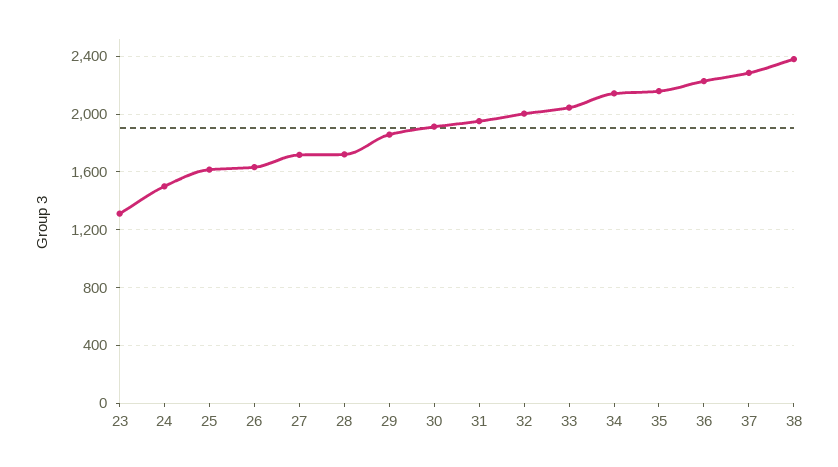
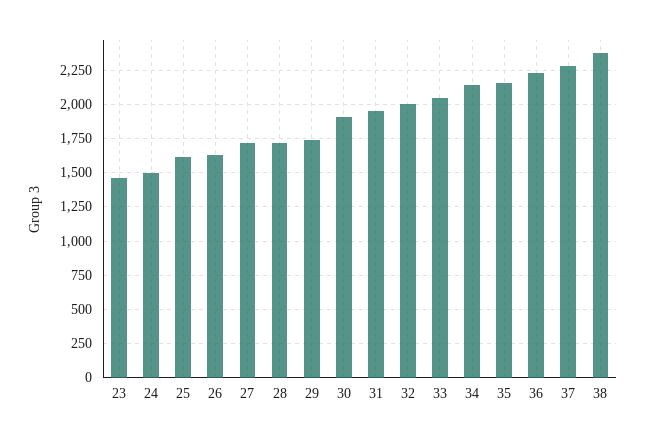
23: 1300 -> 1450
29: 1850 -> 1750

